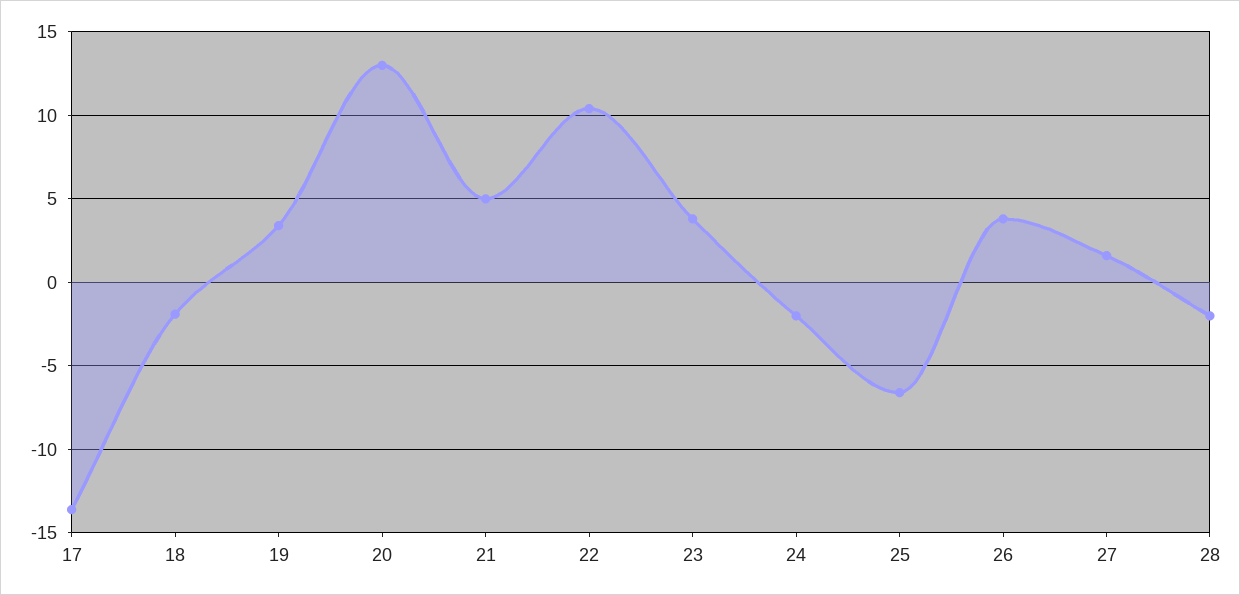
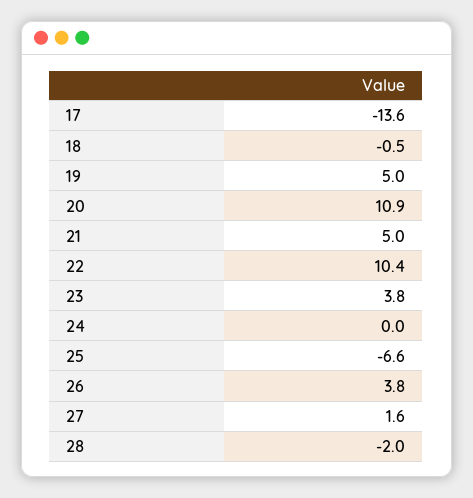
18: -2 -> -0.5
19: 3.5 -> 5
20: 13 -> 10.9
24: -2 -> 0

